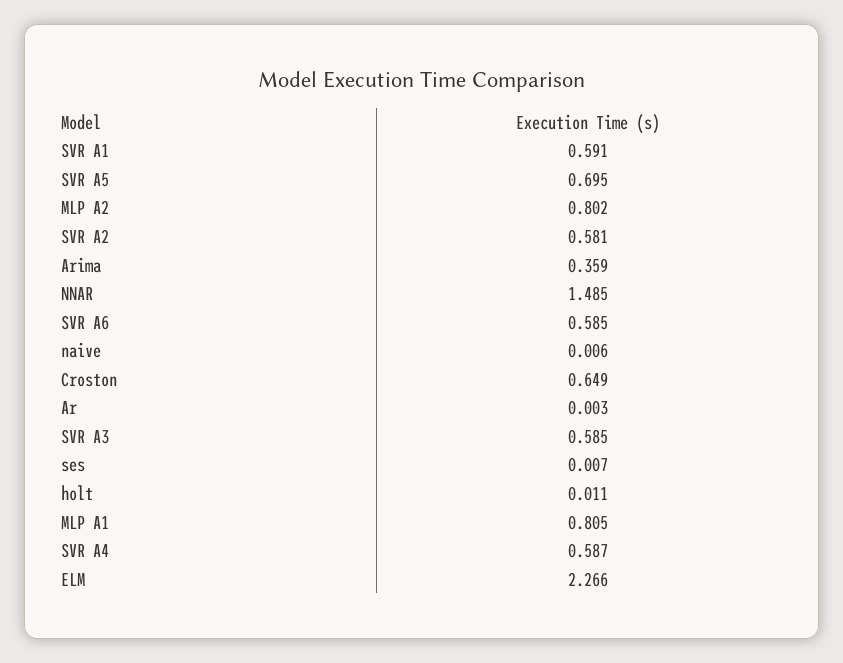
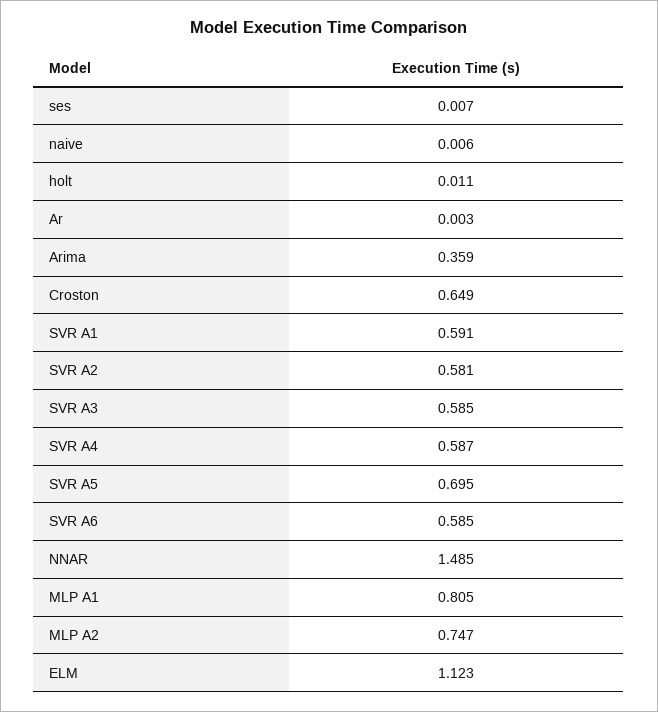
MLP A2: 0.802 -> 0.747
ELM: 2.266 -> 1.123

